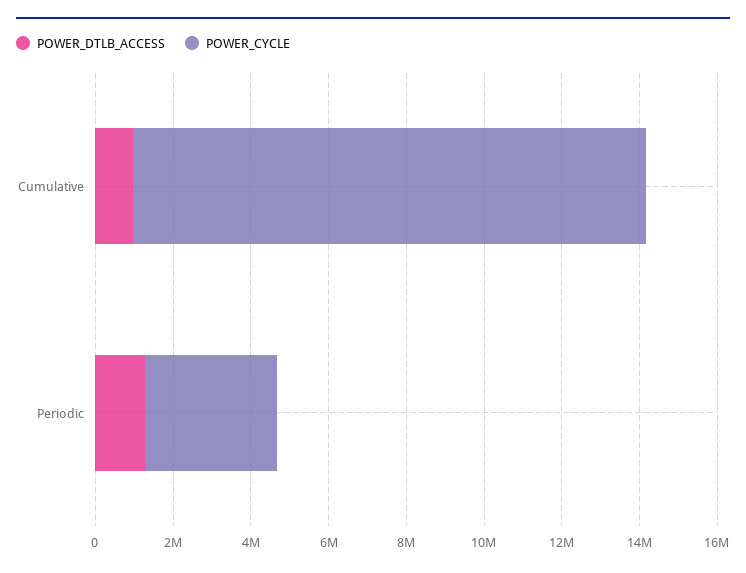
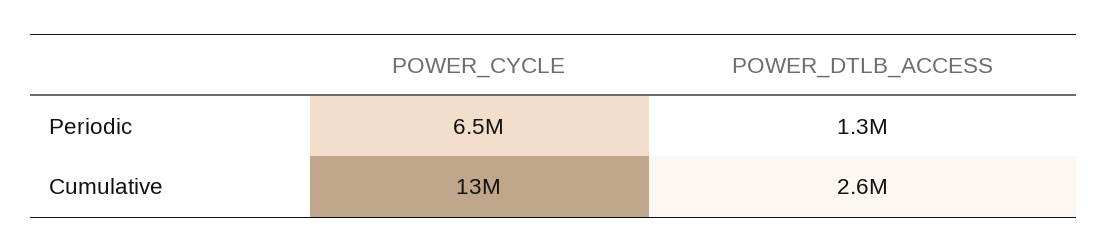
POWER_DTLB_ACCESS, Cumulative: 1000000 -> 2600000
POWER_CYCLE, Periodic: 3500000 -> 6500000

